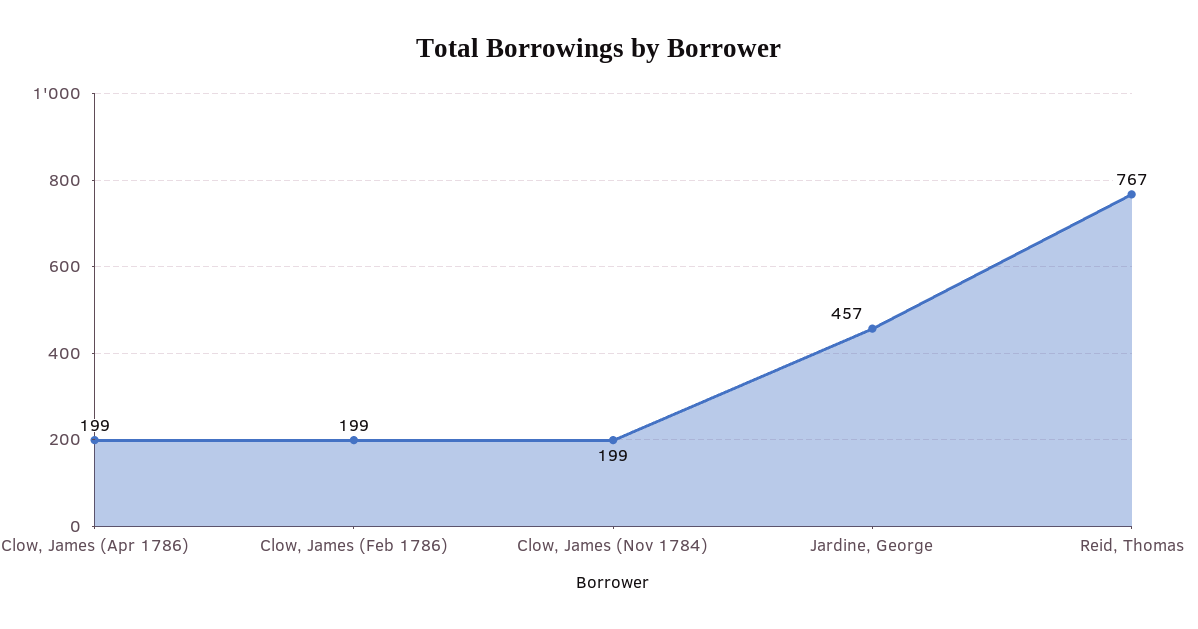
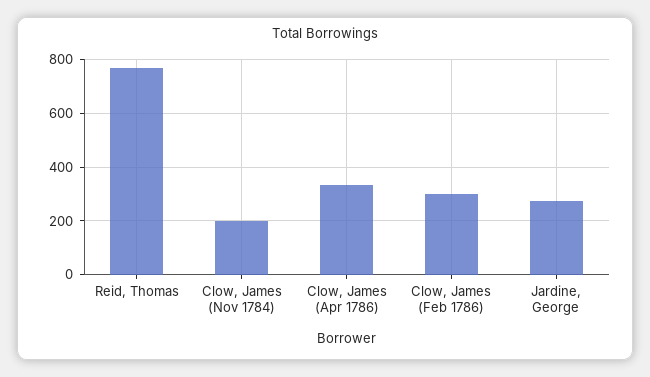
Clow, James (Apr 1786): 199 -> 325
Clow, James (Feb 1786): 199 -> 300
Jardine, George: 457 -> 275

